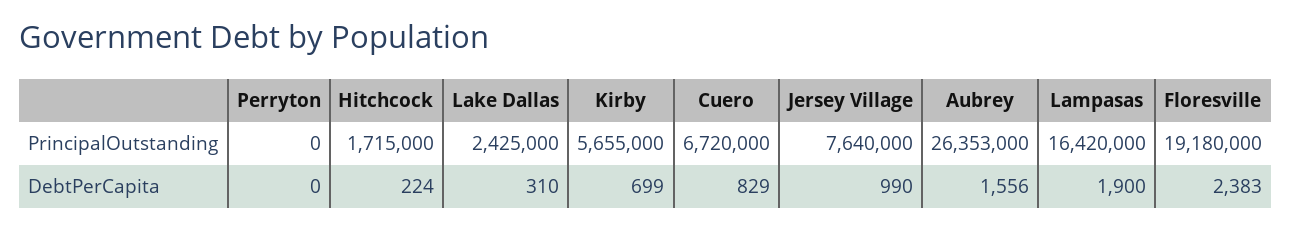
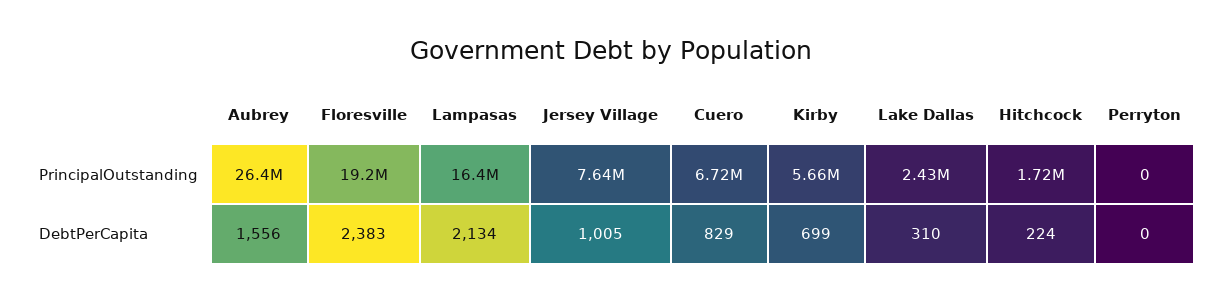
Jersey Village, DebtPerCapita: 990 -> 1005
Lampasas, DebtPerCapita: 1900 -> 2134

